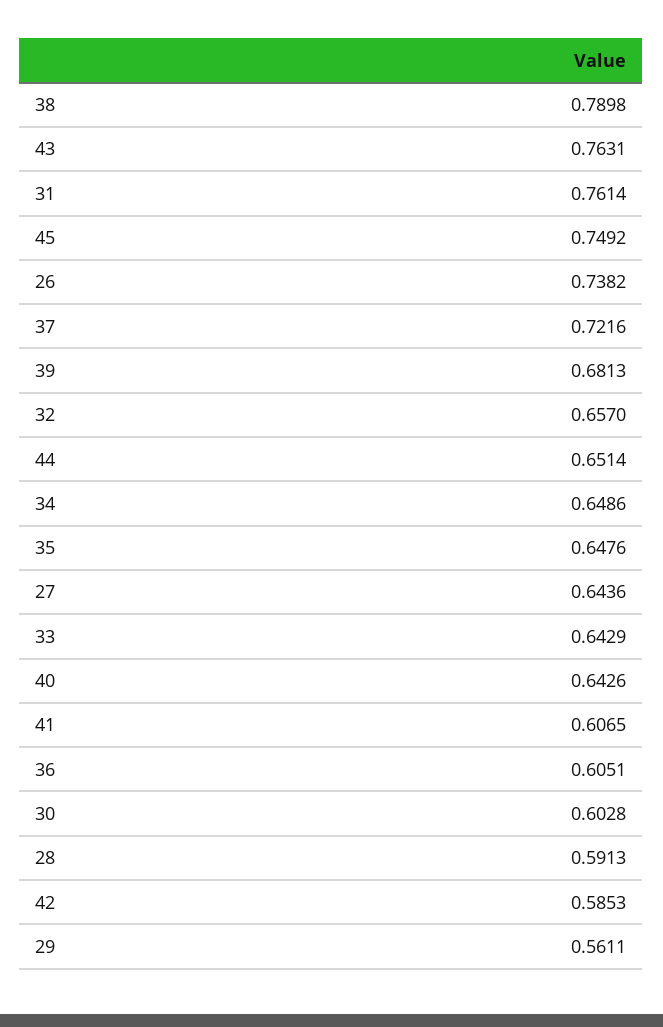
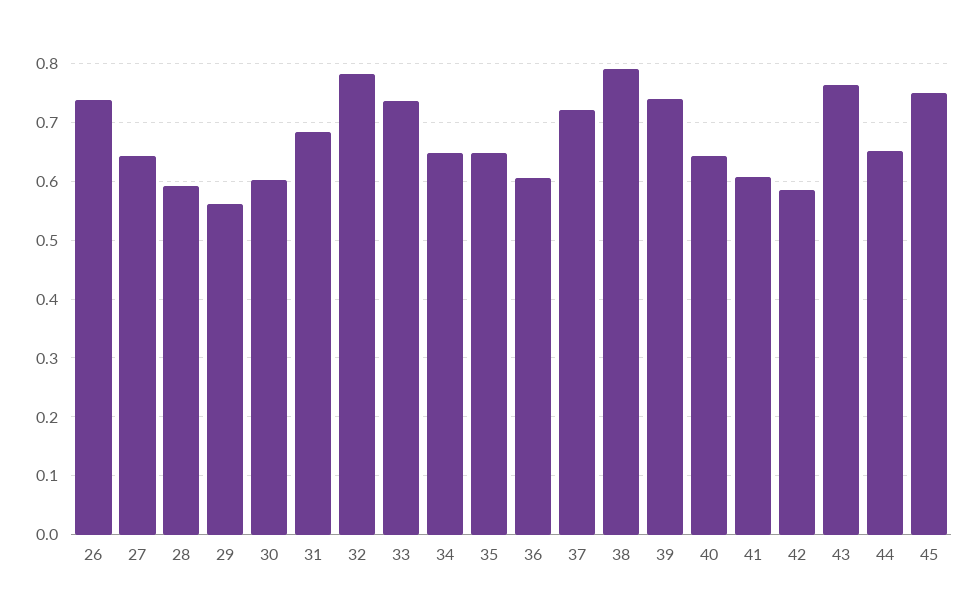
31: 0.7614 -> 0.68
39: 0.6813 -> 0.74
32: 0.657 -> 0.78
33: 0.6429 -> 0.74

